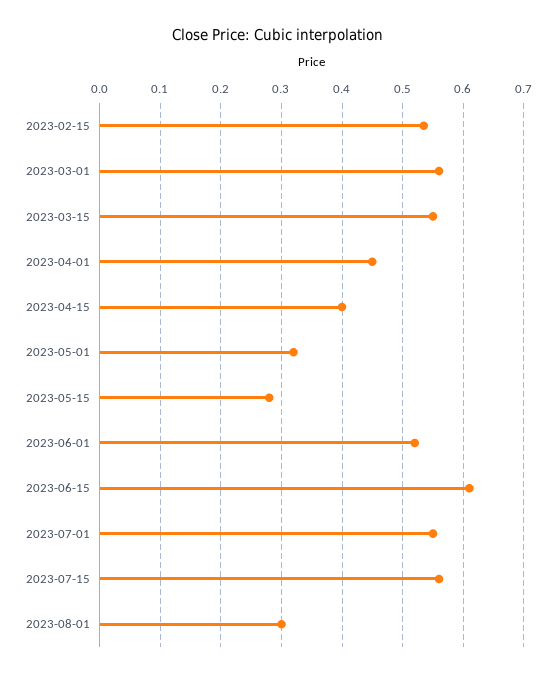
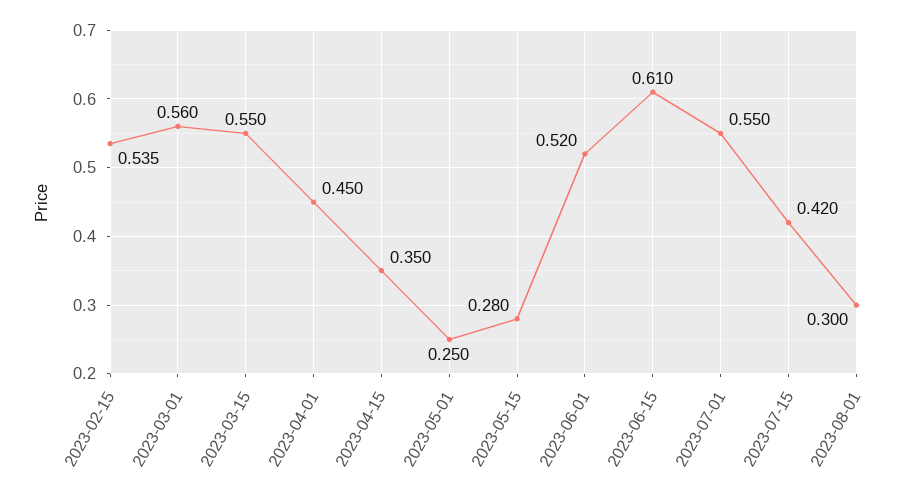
2023-04-15: 0.4 -> 0.35
2023-05-01: 0.32 -> 0.25
2023-07-15: 0.56 -> 0.42

